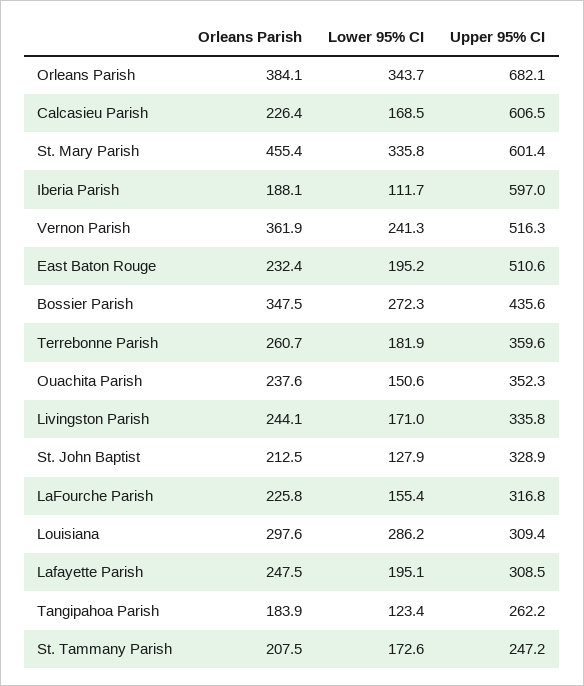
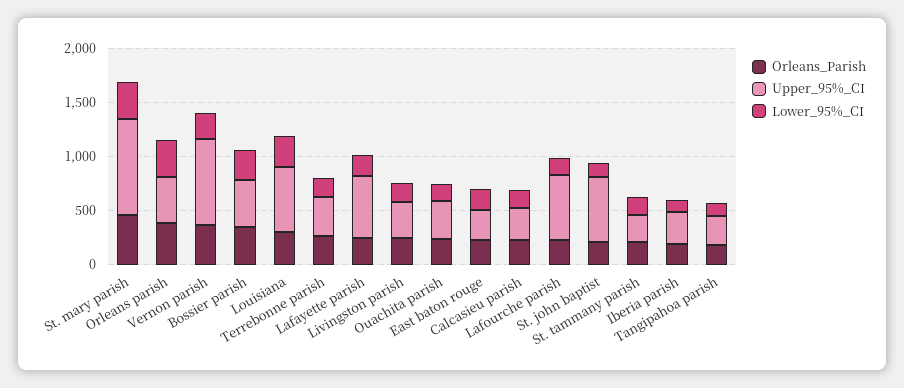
Upper 95% CI, Orleans Parish: 682.1 -> 400
Upper 95% CI, Calcasieu Parish: 606.5 -> 300
Upper 95% CI, St. Mary Parish: 601.4 -> 900
Upper 95% CI, Iberia Parish: 597 -> 300
Upper 95% CI, Vernon Parish: 516.3 -> 800
Upper 95% CI, East Baton Rouge: 510.6 -> 300
Upper 95% CI, St. John Baptist: 328.9 -> 600
Upper 95% CI, LaFourche Parish: 316.8 -> 600
Upper 95% CI, Louisiana: 309.4 -> 600
Upper 95% CI, Lafayette Parish: 308.5 -> 600

